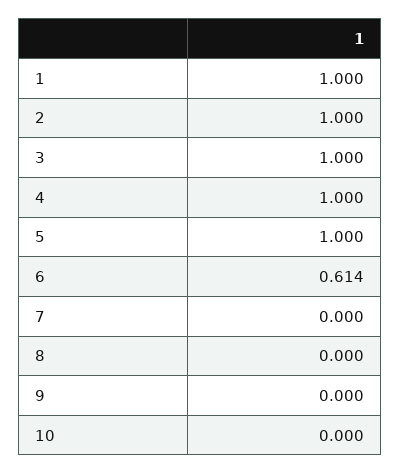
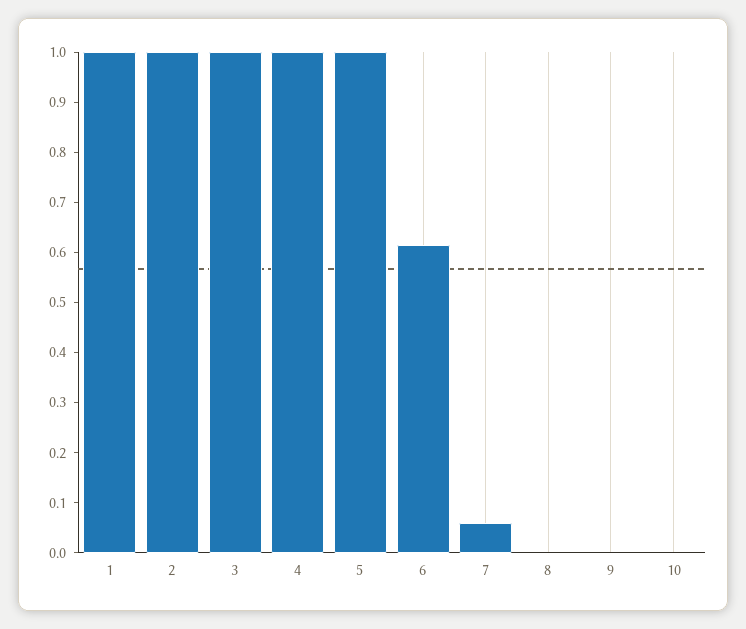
7: 0 -> 0.06

